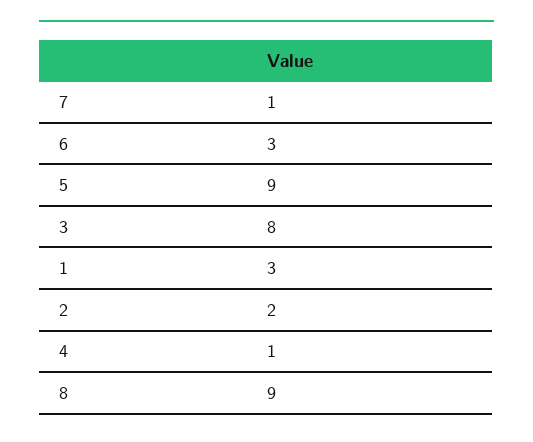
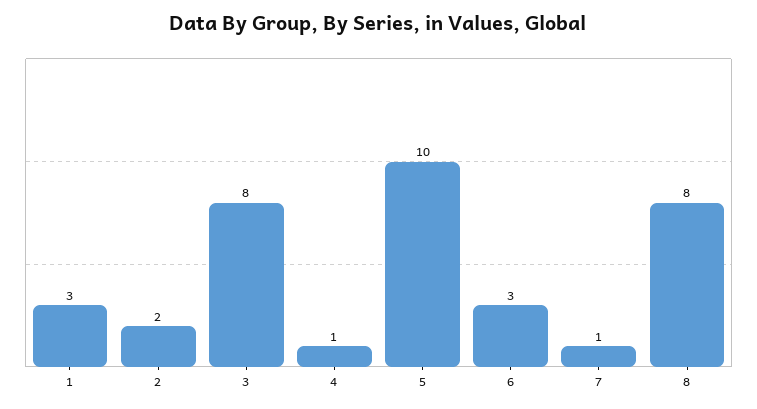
5: 9 -> 10
8: 9 -> 8

